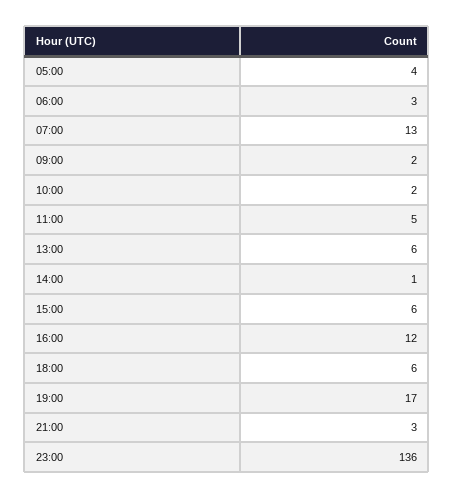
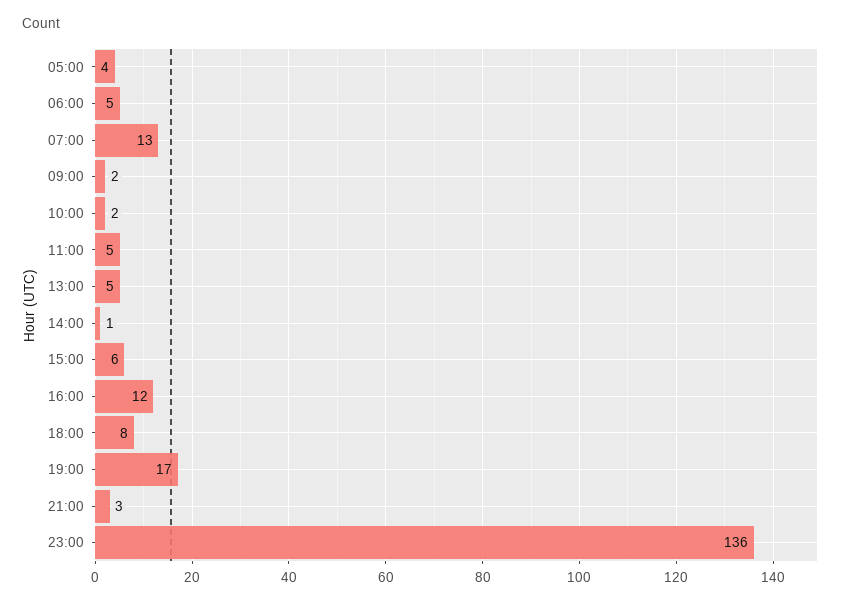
06:00: 3 -> 5
13:00: 6 -> 5
18:00: 6 -> 8

